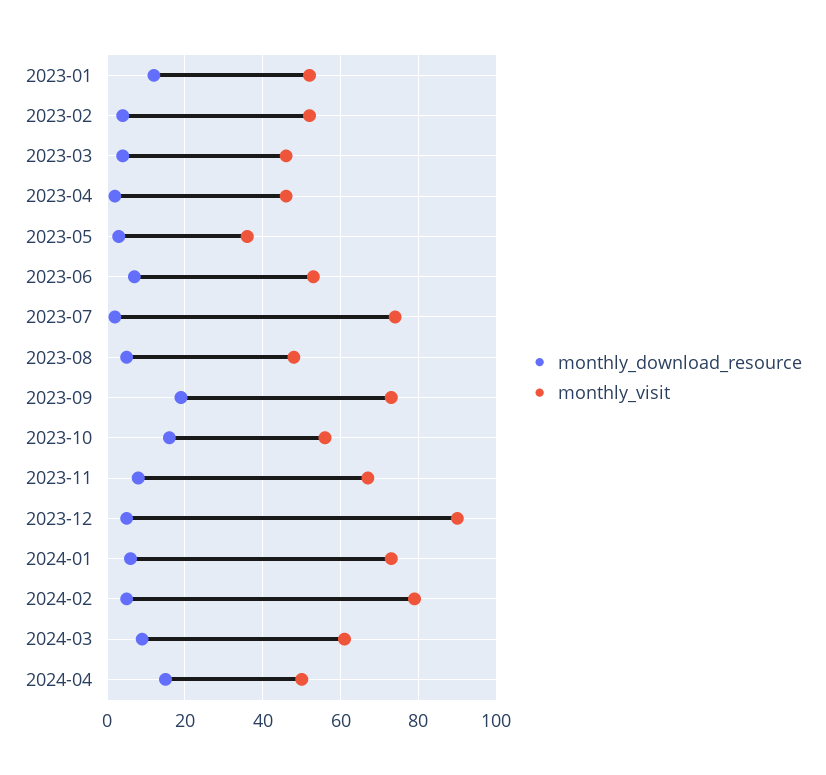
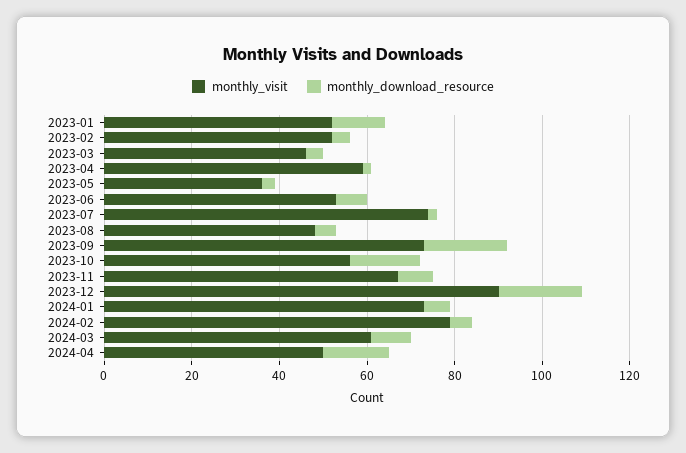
monthly_visit, 2023-04: 45 -> 60
monthly_download_resource, 2023-12: 5 -> 20

